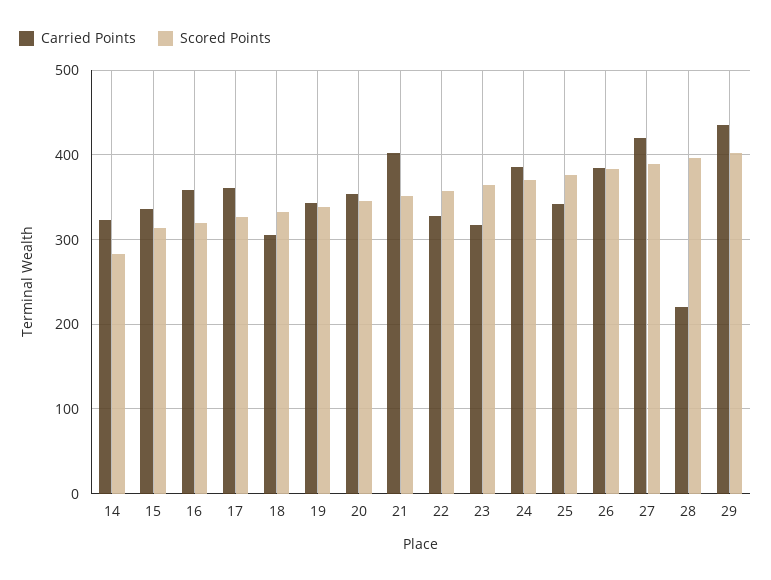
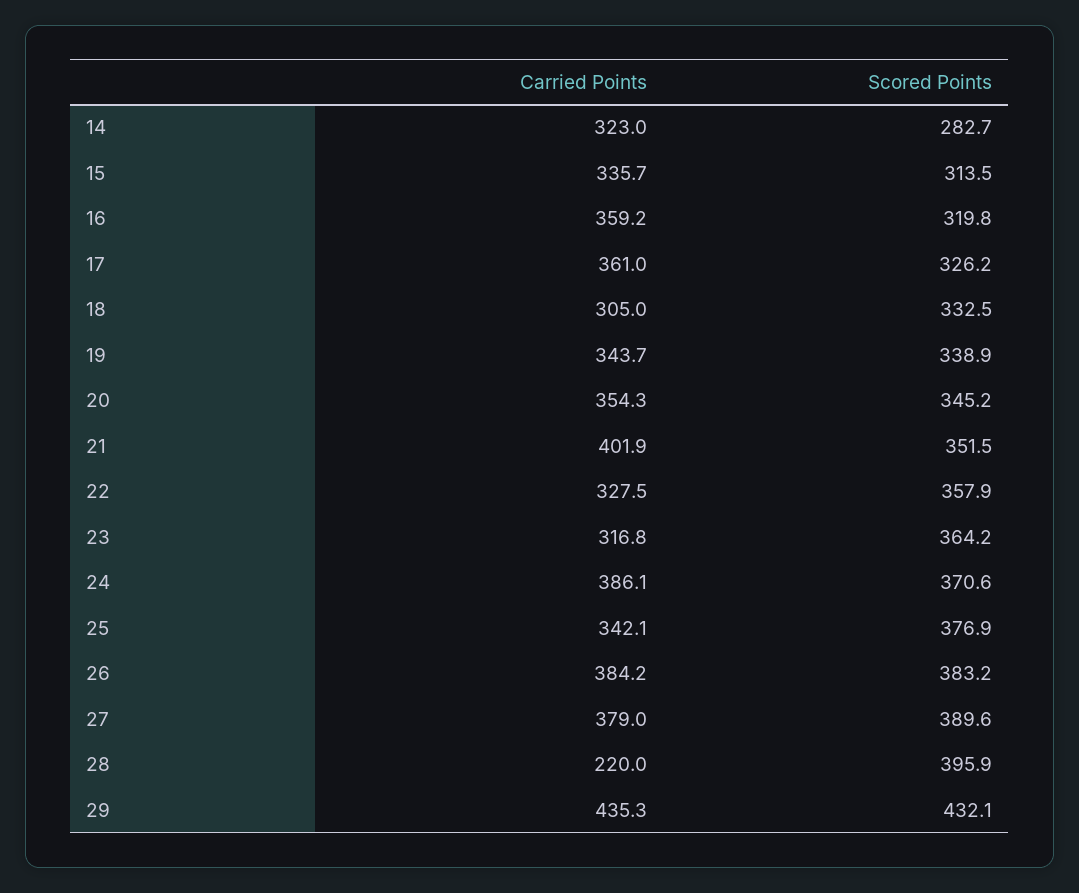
Carried Points, 27: 420 -> 379
Scored Points, 29: 400 -> 432.1

